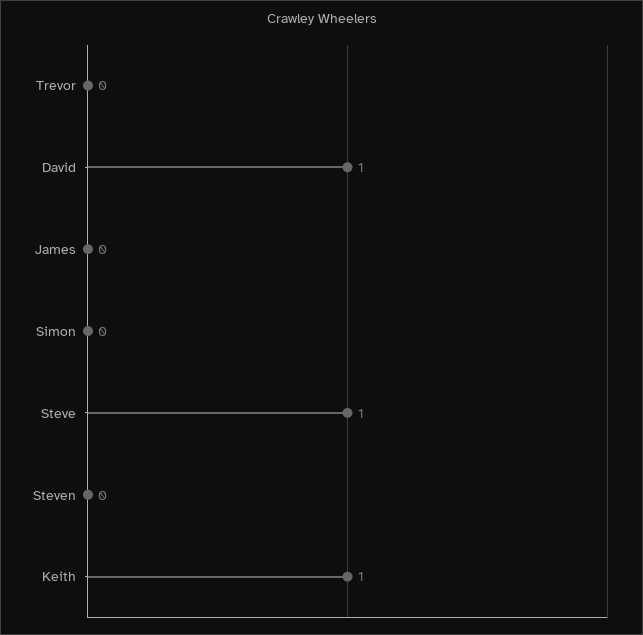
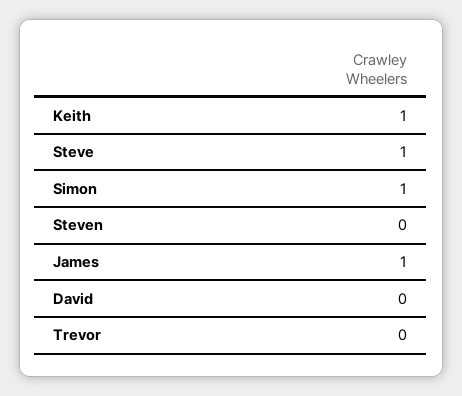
David: 1 -> 0
James: 0 -> 1
Simon: 0 -> 1

